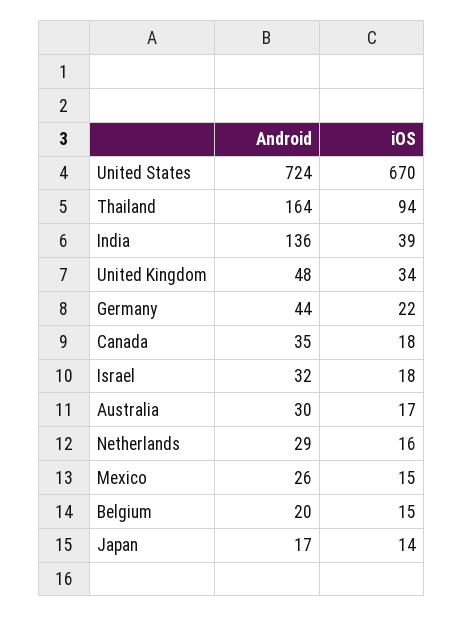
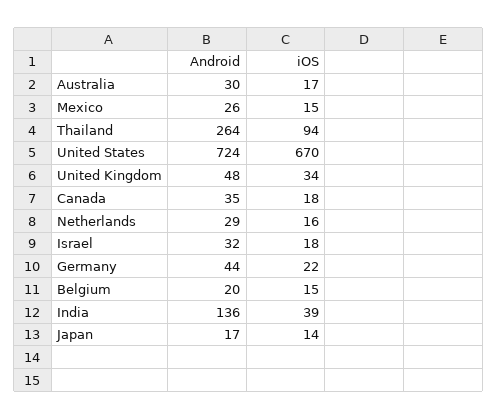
Android, Thailand: 164 -> 264

